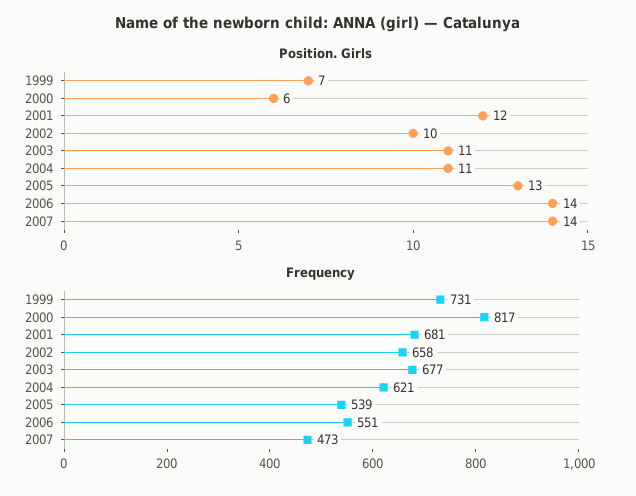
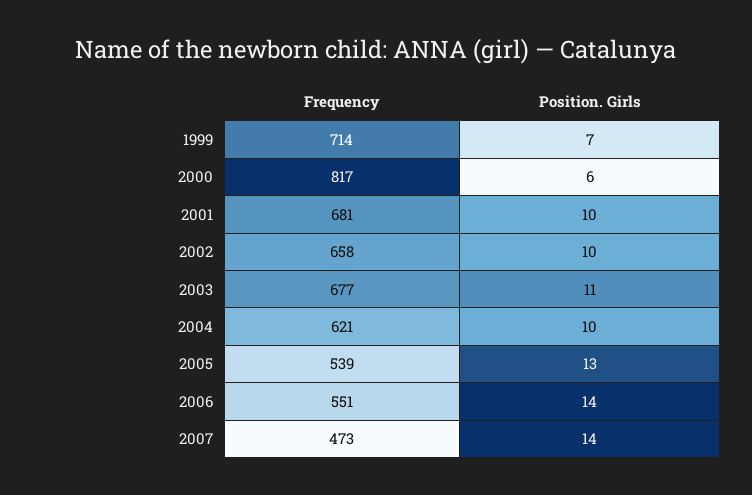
Position. Girls, 2001: 12 -> 10
Position. Girls, 2004: 11 -> 10
Frequency, 1999: 731 -> 714

